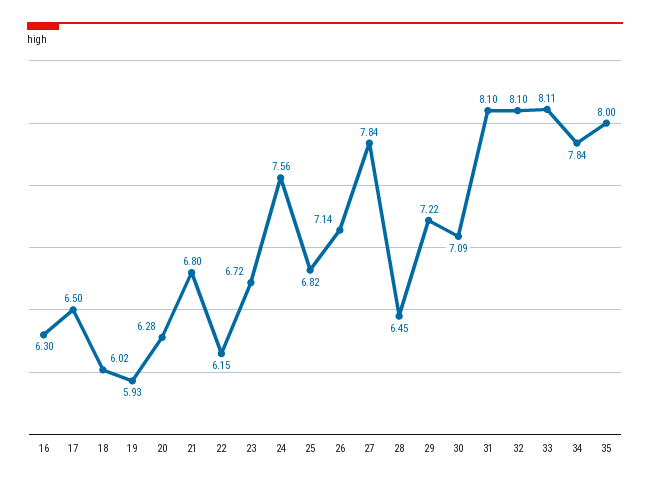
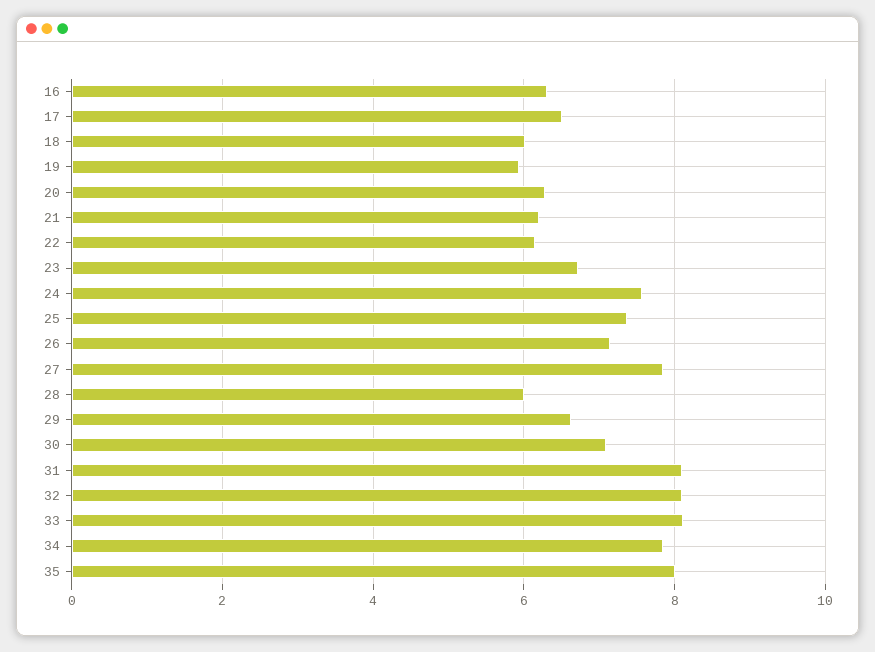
21: 6.8 -> 6.2
25: 6.82 -> 7.4
28: 6.45 -> 6
29: 7.22 -> 6.6

